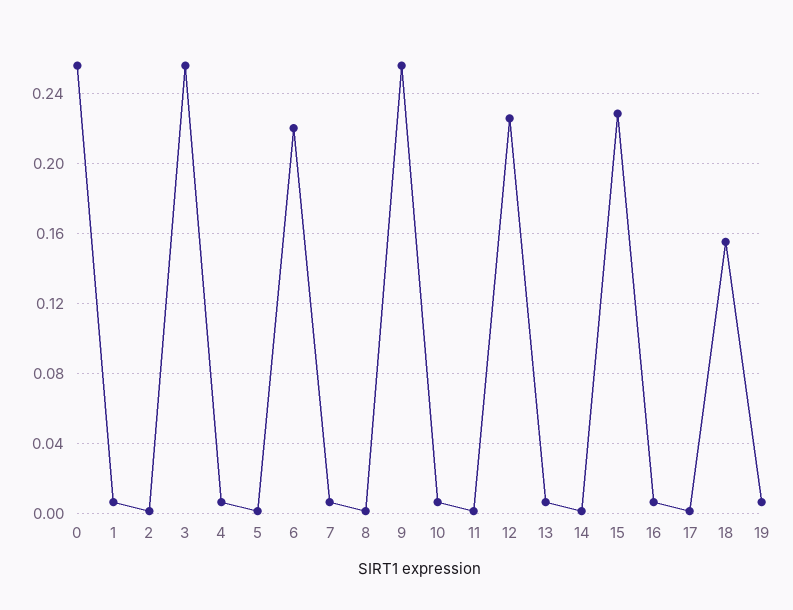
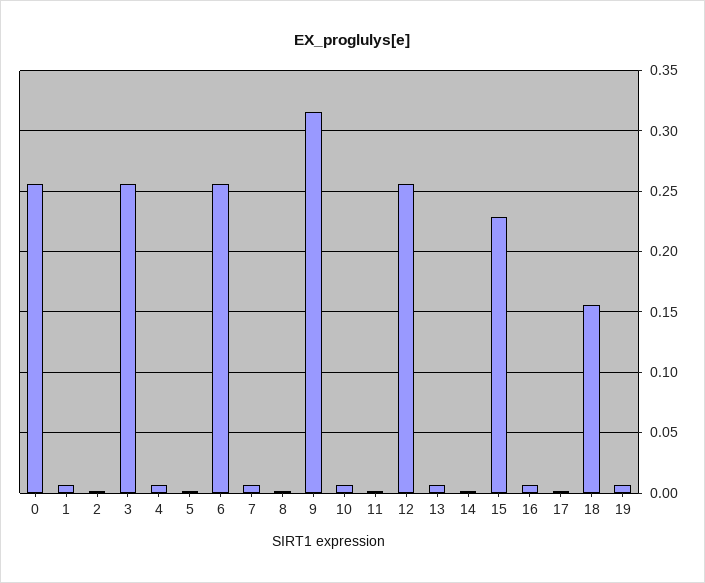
6: 0.22 -> 0.255
9: 0.255 -> 0.315
12: 0.225 -> 0.255

